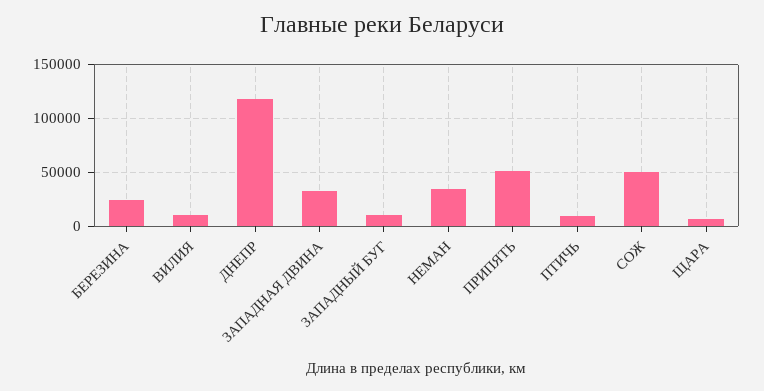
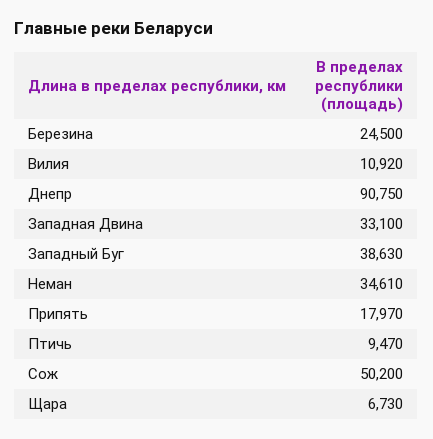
ДНЕПР: 120000 -> 90750
ЗАПАДНЫЙ БУГ: 10000 -> 38630
ПРИПЯТЬ: 50000 -> 17970

